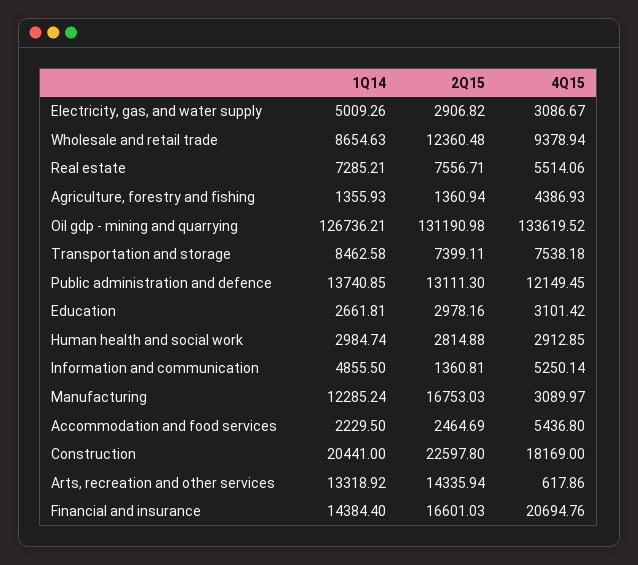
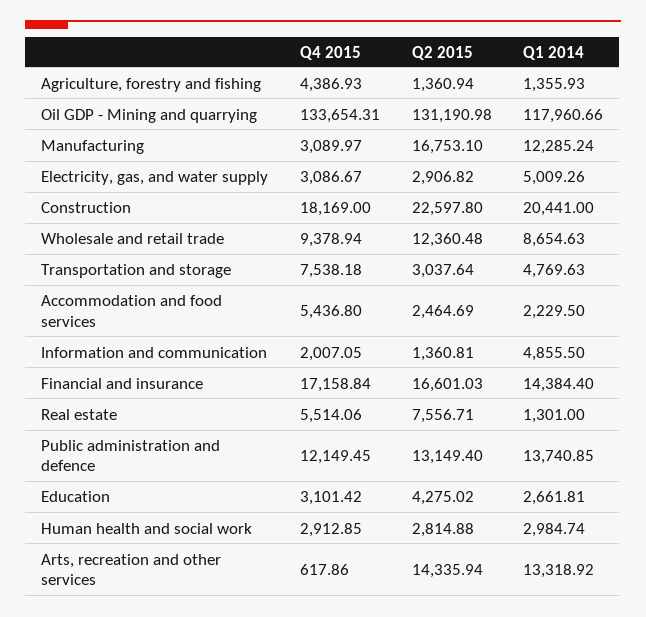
1Q14, Real estate: 7285.21 -> 1301
1Q14, Oil gdp - mining and quarrying: 126736.21 -> 117960.66
4Q15, Oil gdp - mining and quarrying: 133619.52 -> 133654.31
1Q14, Transportation and storage: 8462.58 -> 4769.63
2Q15, Transportation and storage: 7399.11 -> 3037.64
2Q15, Public administration and defence: 13111.3 -> 13149.4
2Q15, Education: 2978.16 -> 4275.02
4Q15, Information and communication: 5250.14 -> 2007.05
2Q15, Manufacturing: 16753.03 -> 16753.1
4Q15, Financial and insurance: 20694.76 -> 17158.84

